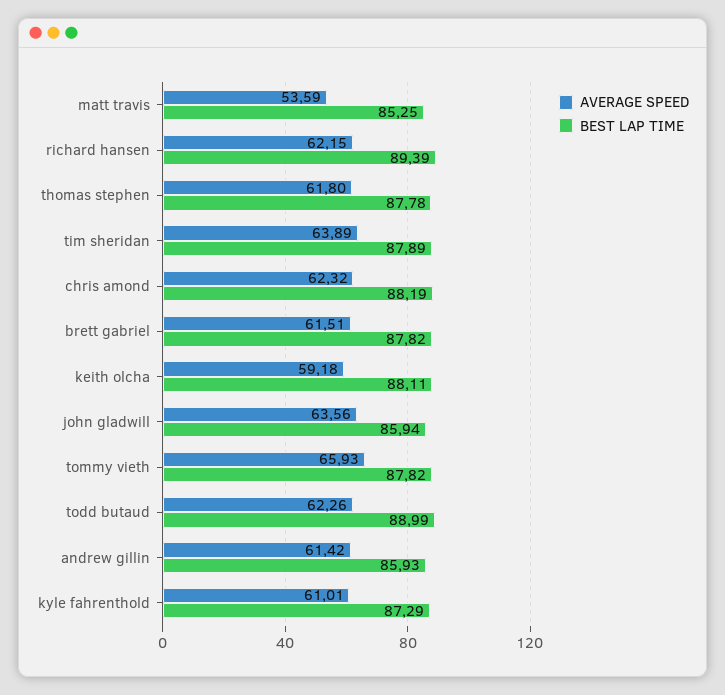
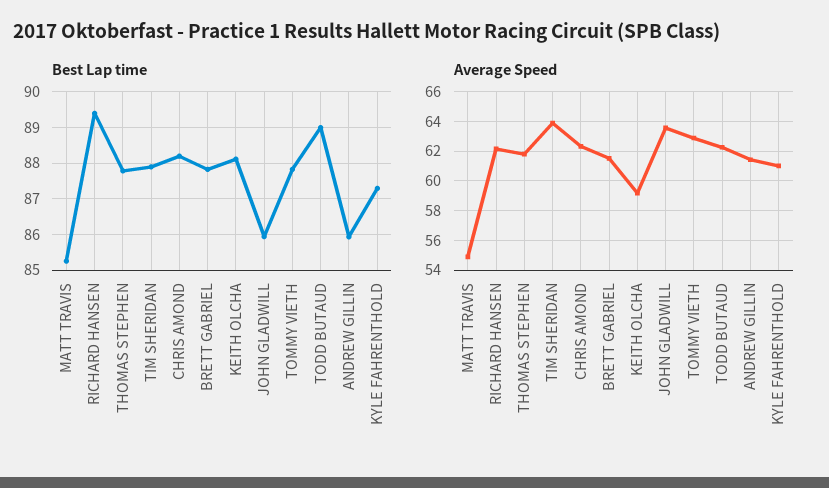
AVERAGE SPEED, matt travis: 53.59 -> 55
AVERAGE SPEED, tommy vieth: 65.93 -> 63

